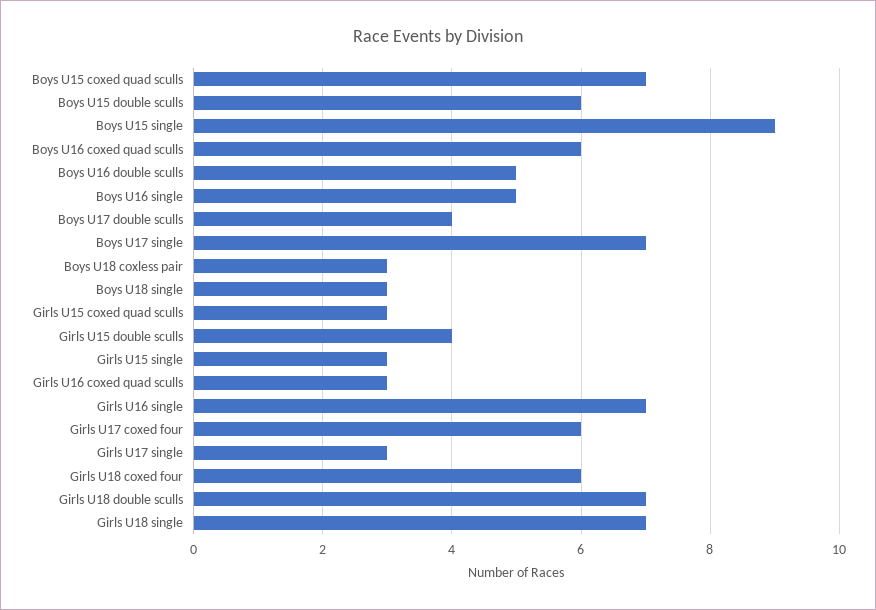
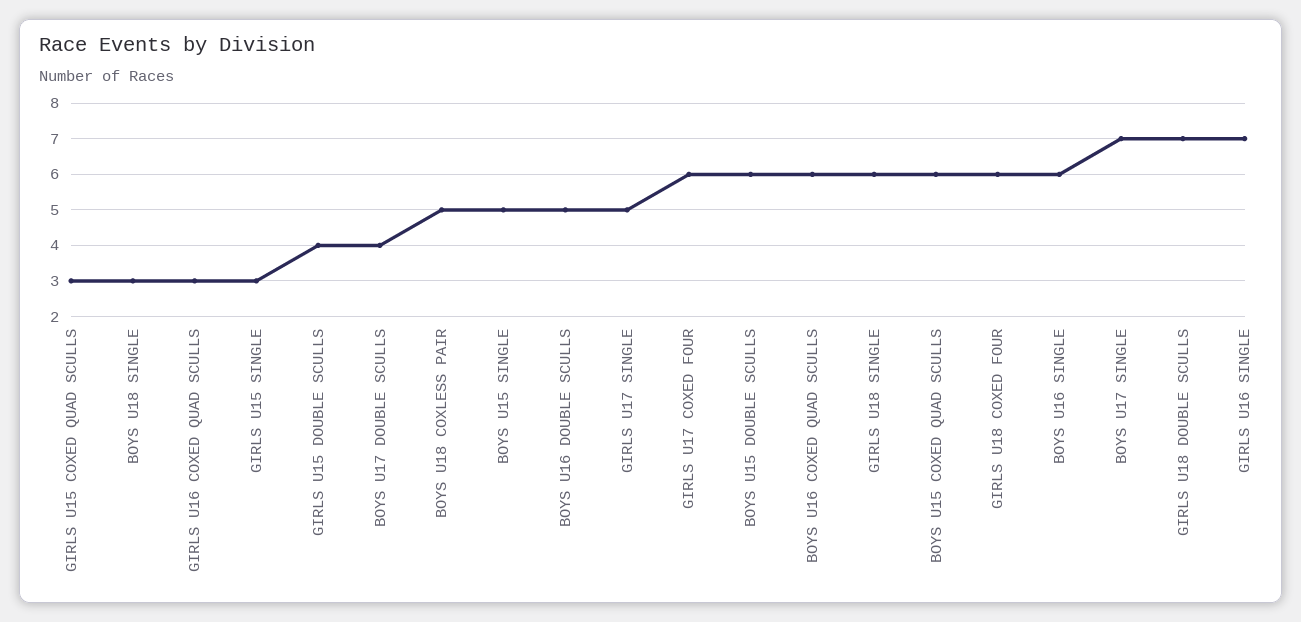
Boys U15 coxed quad sculls: 7 -> 6
Boys U15 single: 9 -> 5
Boys U16 single: 5 -> 6
Boys U18 coxless pair: 3 -> 5
Girls U17 single: 3 -> 5
Girls U18 single: 7 -> 6

